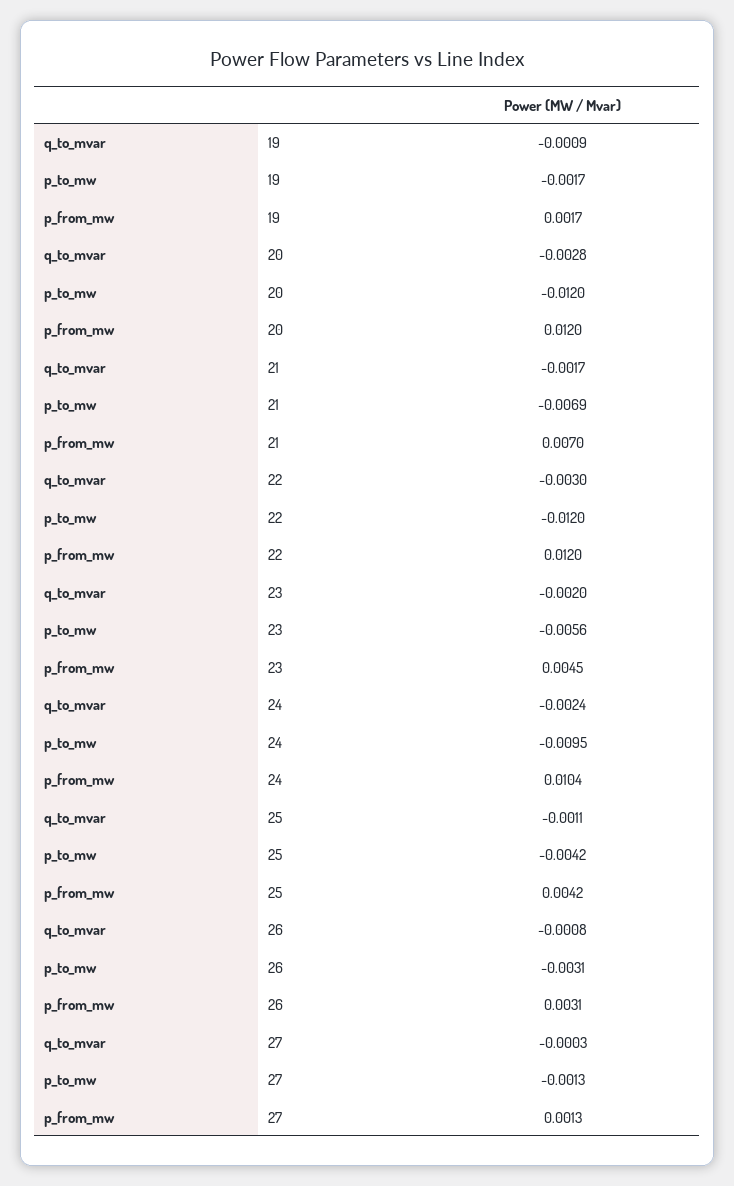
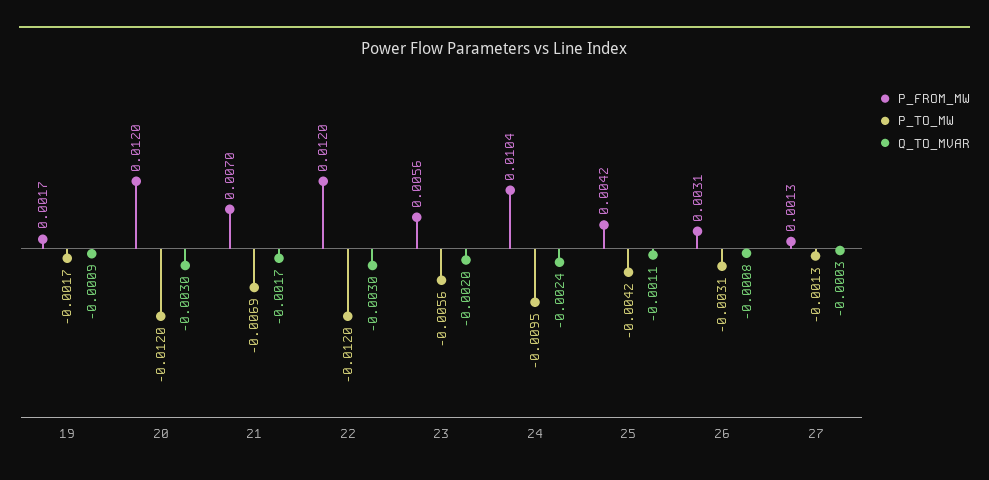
q_to_mvar, 20: -0.0028 -> -0.003
p_from_mw, 23: 0.0045 -> 0.0056

